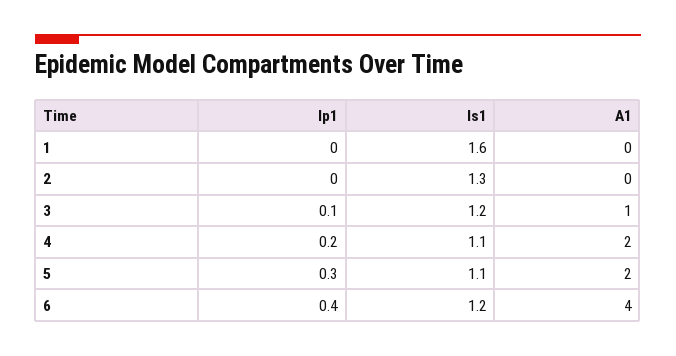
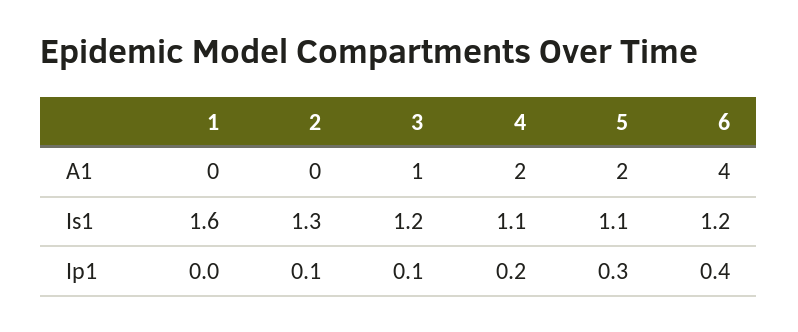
Ip1, 2: 0 -> 0.1

